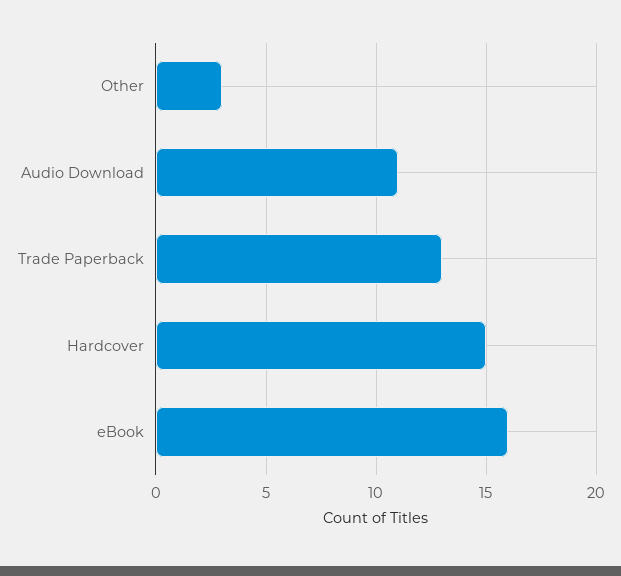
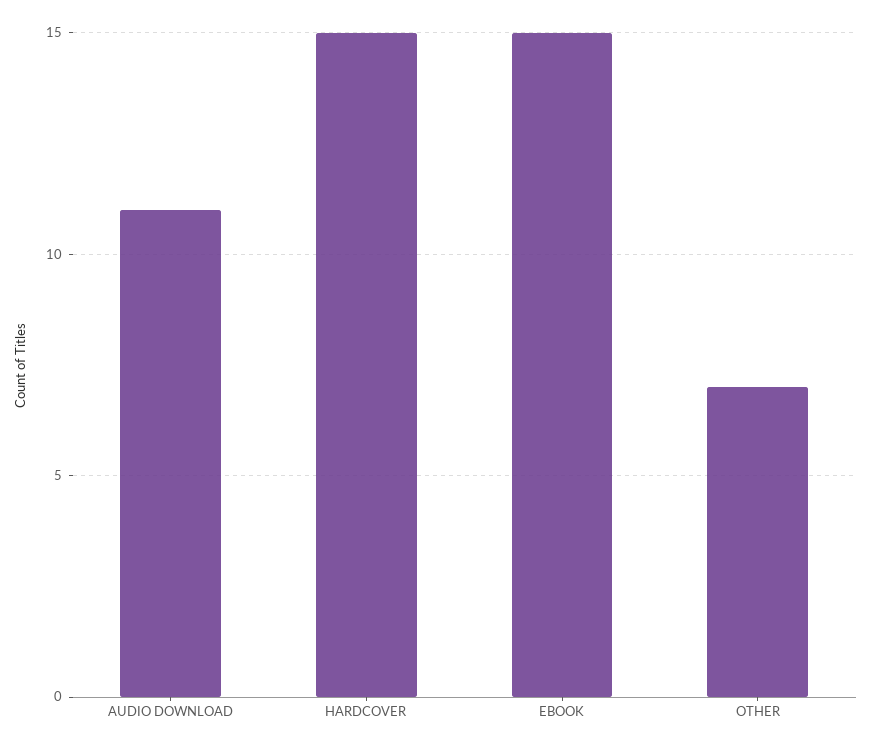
Other: 3 -> 7
Trade Paperback: 13 -> none
eBook: 16 -> 15

